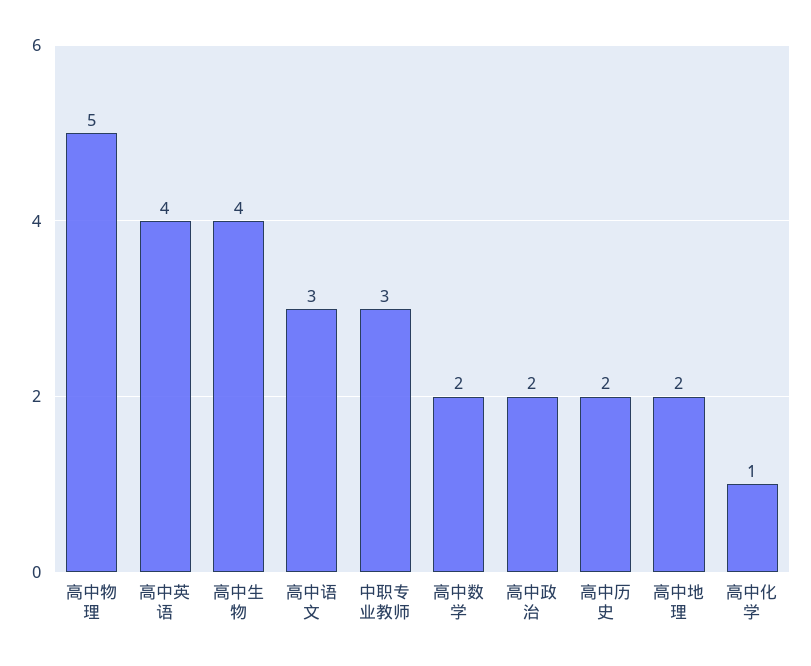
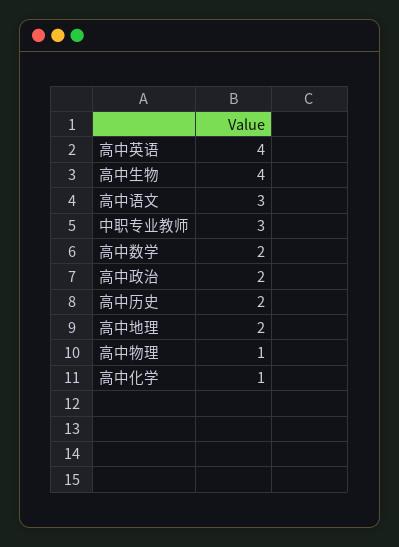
高中物理: 5 -> 1

